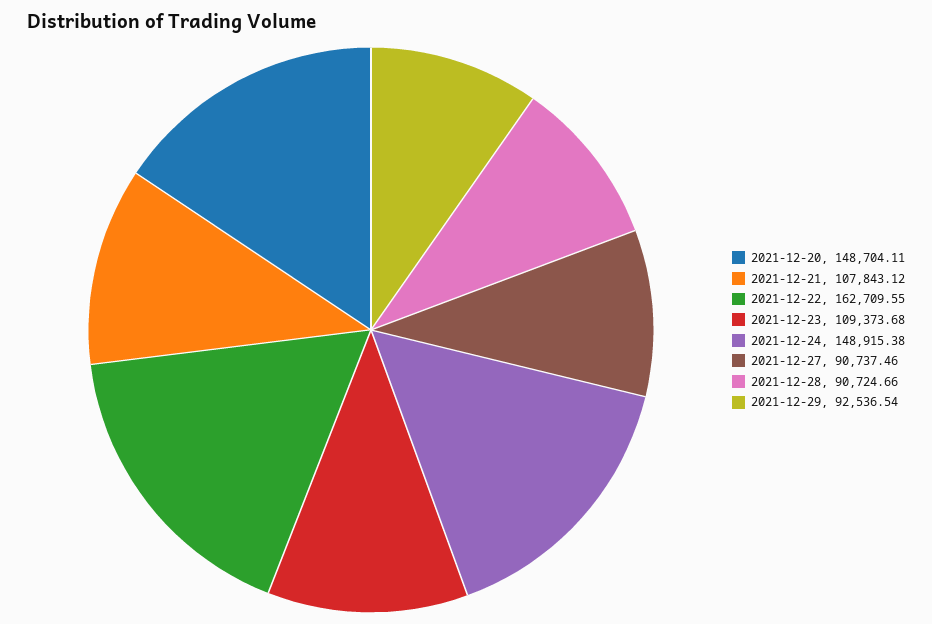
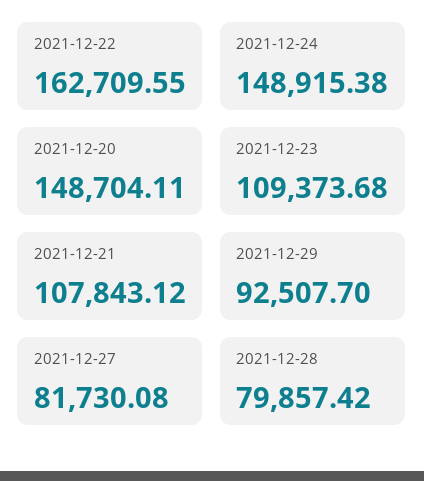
2021-12-27: 90737.46 -> 81730.08
2021-12-28: 90724.66 -> 79857.42
2021-12-29: 92536.54 -> 92507.7

